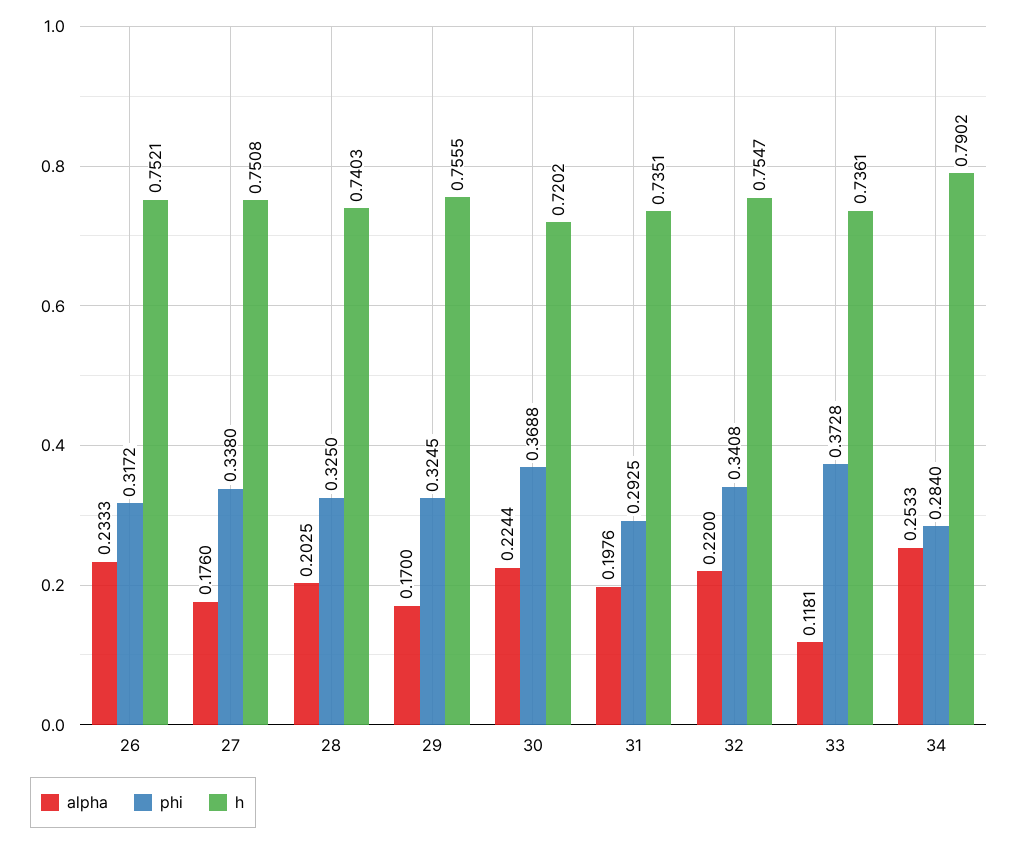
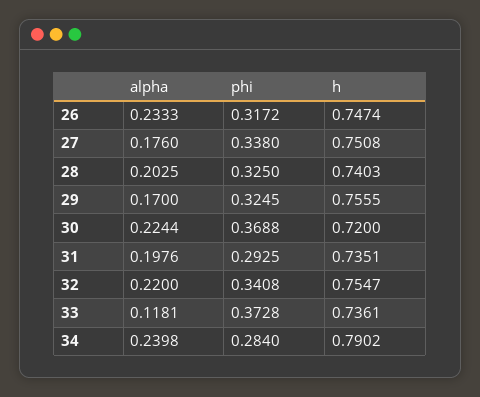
h, 26: 0.7521 -> 0.7474
h, 30: 0.7202 -> 0.72
alpha, 34: 0.2533 -> 0.2398

